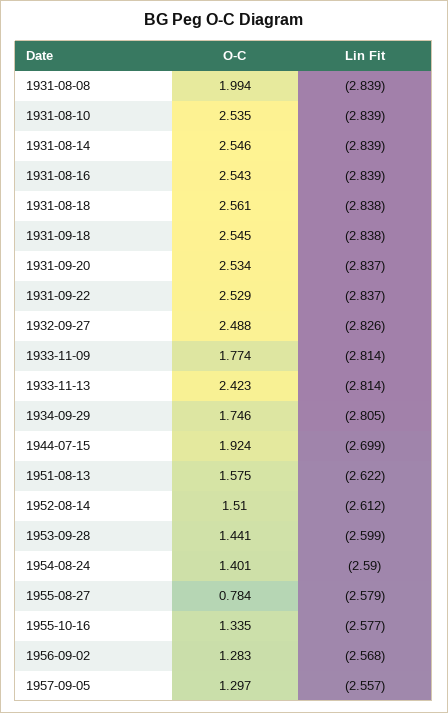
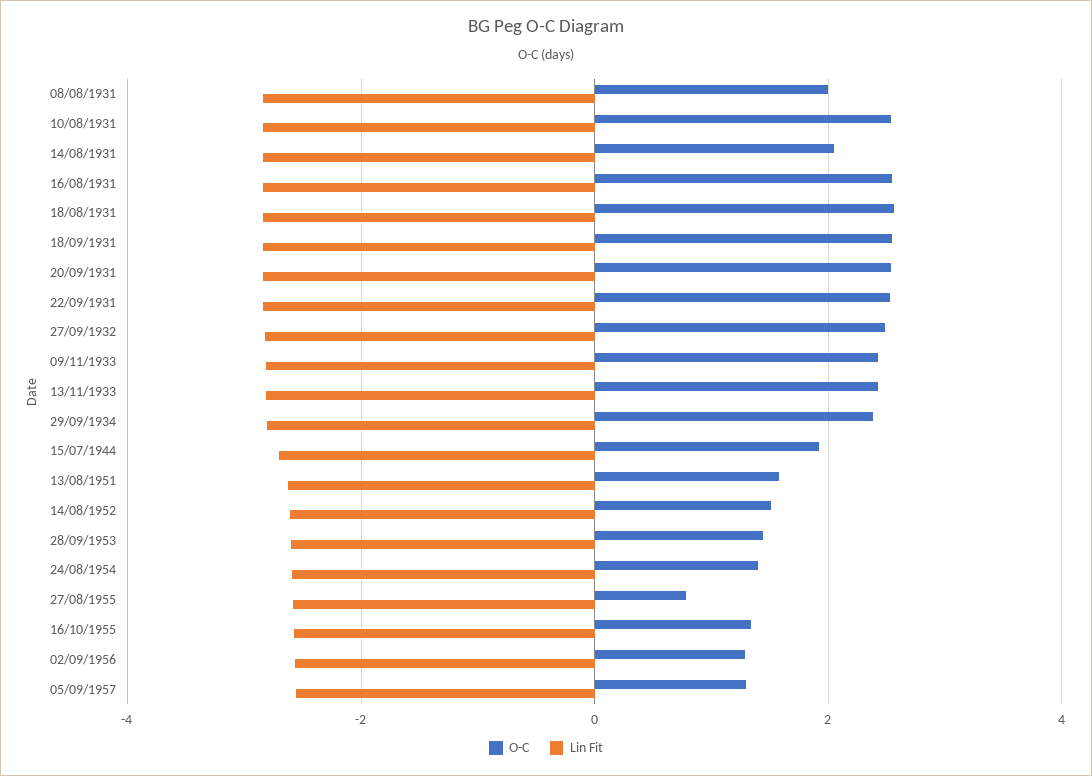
O-C, 1931-08-14: 2.546 -> 2
O-C, 1933-11-09: 1.774 -> 2.4
O-C, 1934-09-29: 1.746 -> 2.4

